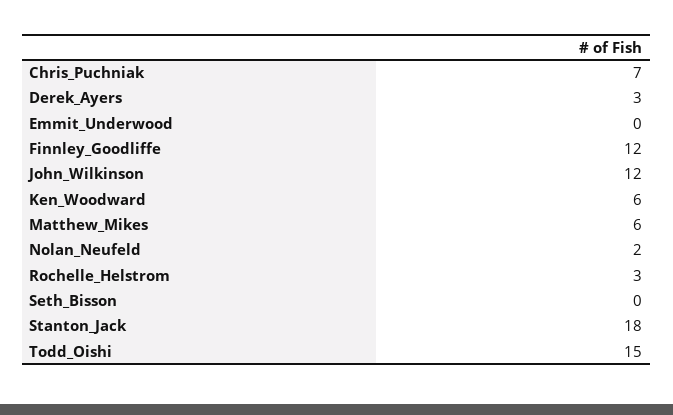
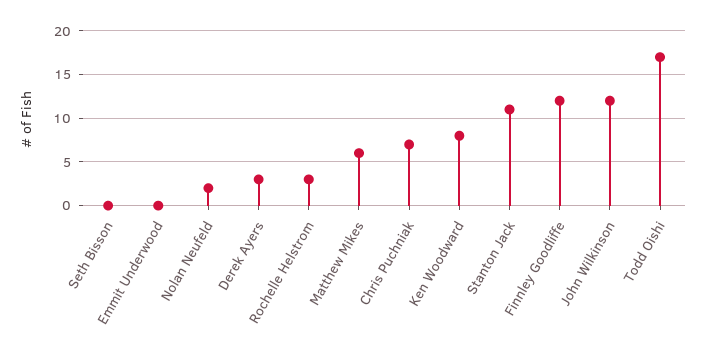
Ken_Woodward: 6 -> 8
Stanton_Jack: 18 -> 11
Todd_Oishi: 15 -> 17

